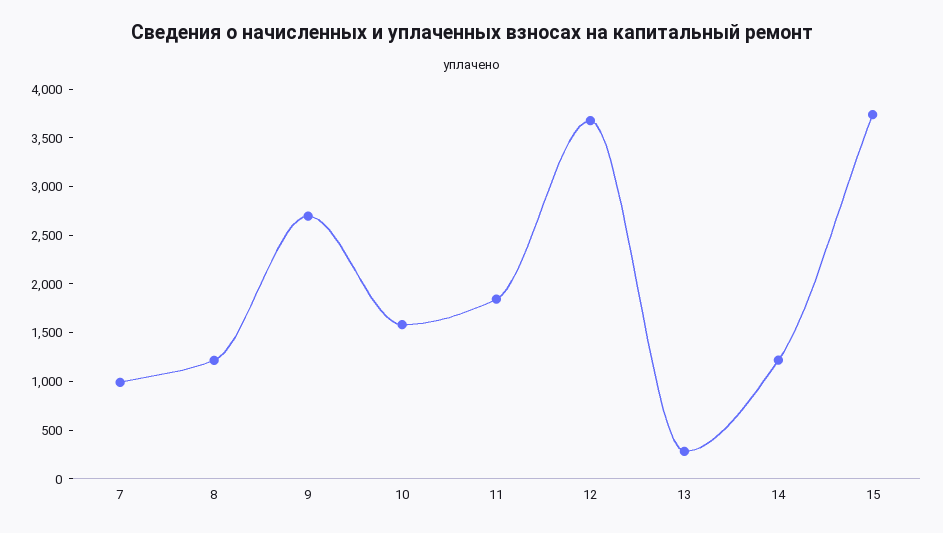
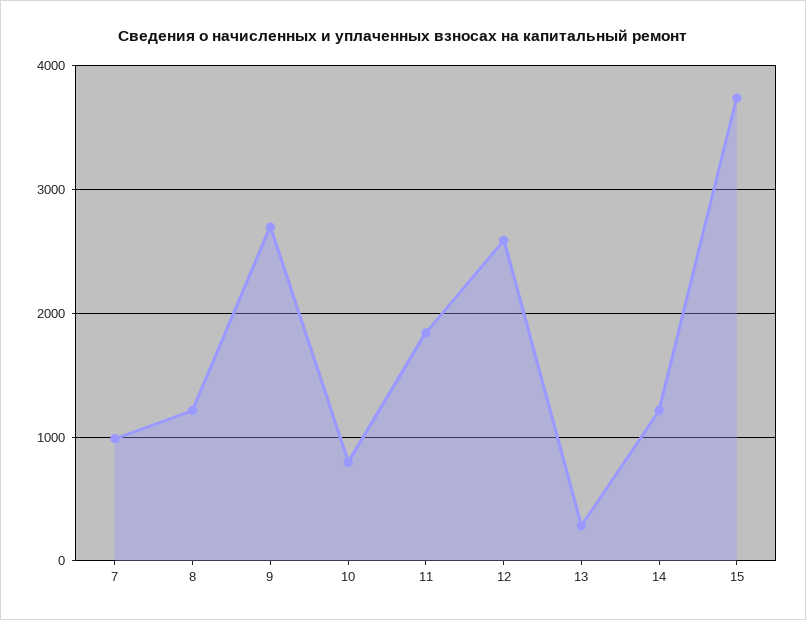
10: 1600 -> 800
12: 3700 -> 2600

